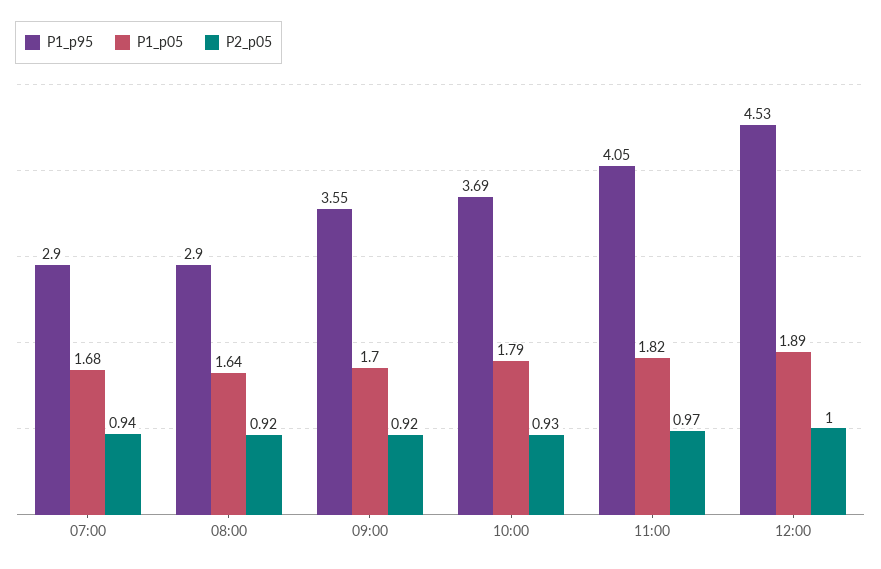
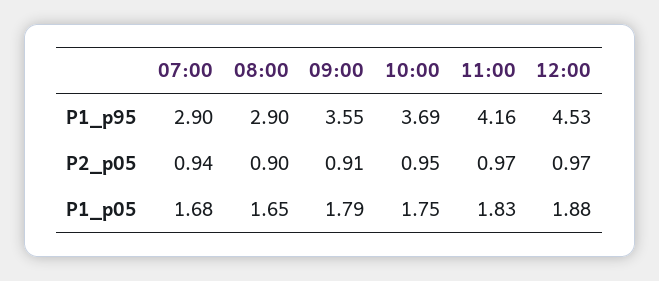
P1_p05, 08:00: 1.64 -> 1.65
P2_p05, 08:00: 0.92 -> 0.9
P1_p05, 09:00: 1.7 -> 1.79
P2_p05, 09:00: 0.92 -> 0.91
P1_p05, 10:00: 1.79 -> 1.75
P2_p05, 10:00: 0.93 -> 0.95
P1_p95, 11:00: 4.05 -> 4.16
P1_p05, 11:00: 1.82 -> 1.83
P1_p05, 12:00: 1.89 -> 1.88
P2_p05, 12:00: 1 -> 0.97

